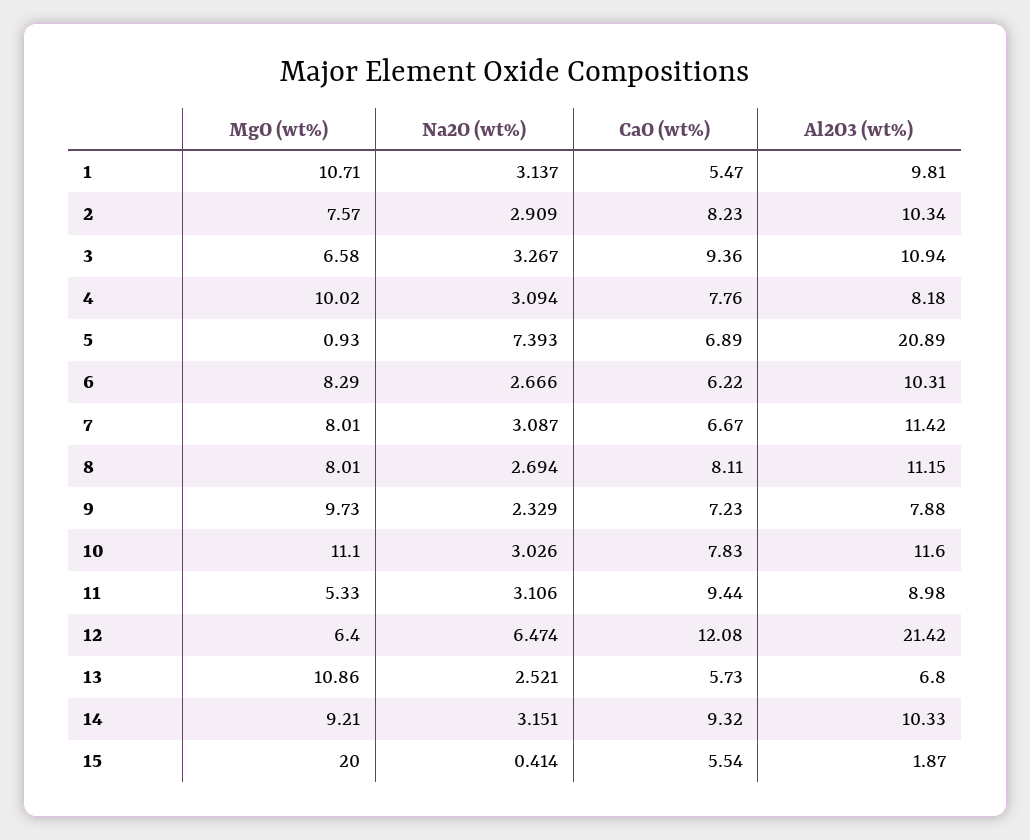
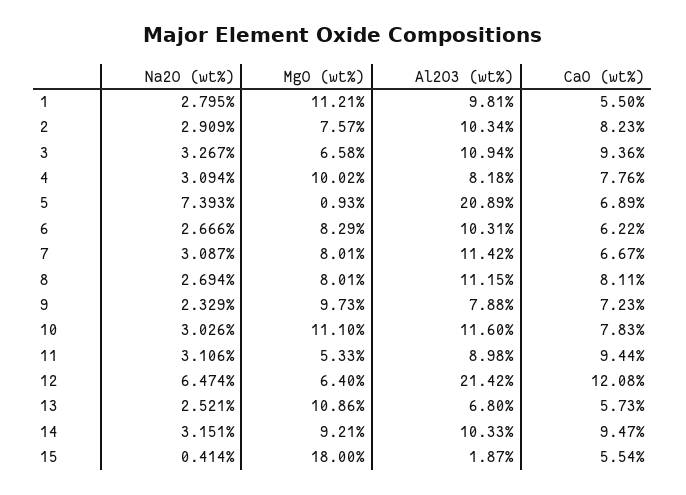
MgO (wt%), 1: 10.71 -> 11.21
Na2O (wt%), 1: 3.137 -> 2.795
CaO (wt%), 1: 5.47 -> 5.5
CaO (wt%), 14: 9.32 -> 9.47
MgO (wt%), 15: 20 -> 18

